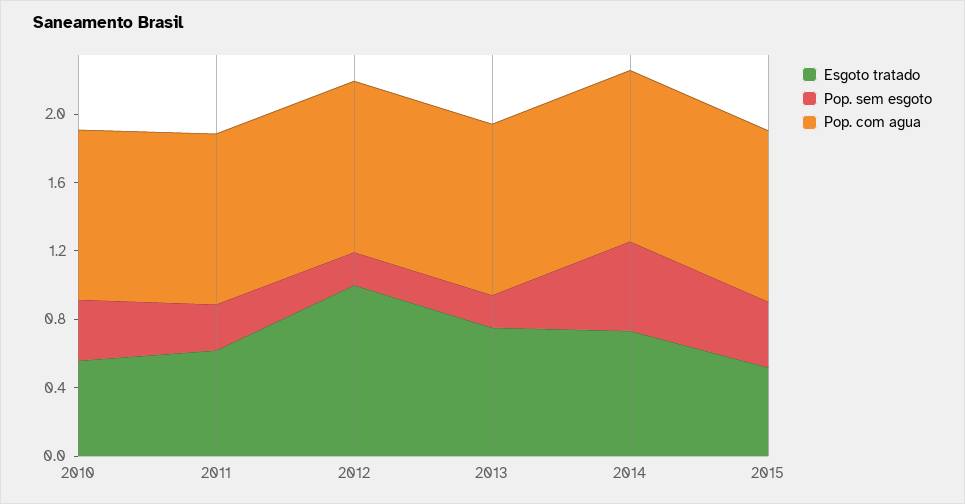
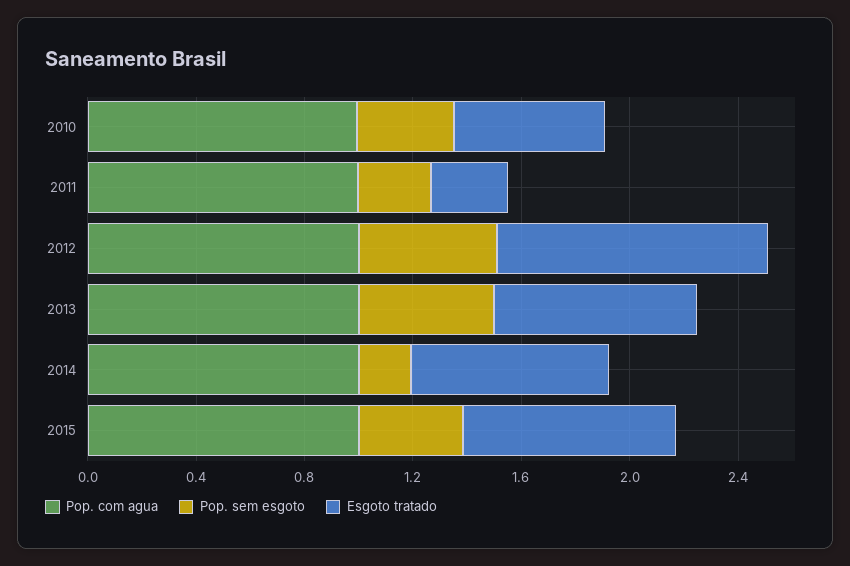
Esgoto tratado, 2011: 0.6 -> 0.3
Pop. sem esgoto, 2012: 0.2 -> 0.5
Pop. sem esgoto, 2013: 0.2 -> 0.5
Pop. sem esgoto, 2014: 0.5 -> 0.2
Esgoto tratado, 2015: 0.5 -> 0.8

